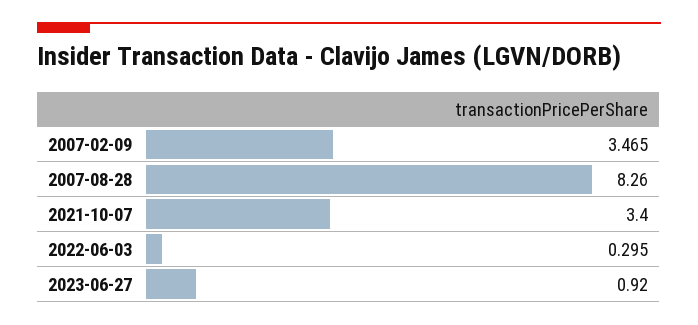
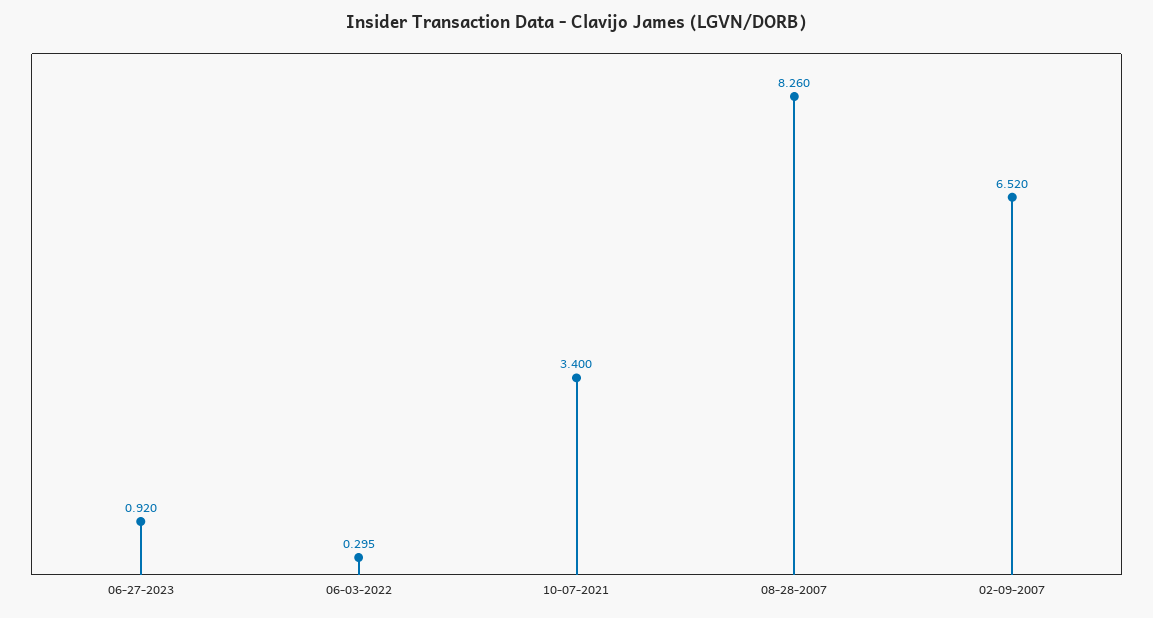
2007-02-09: 3.465 -> 6.52

